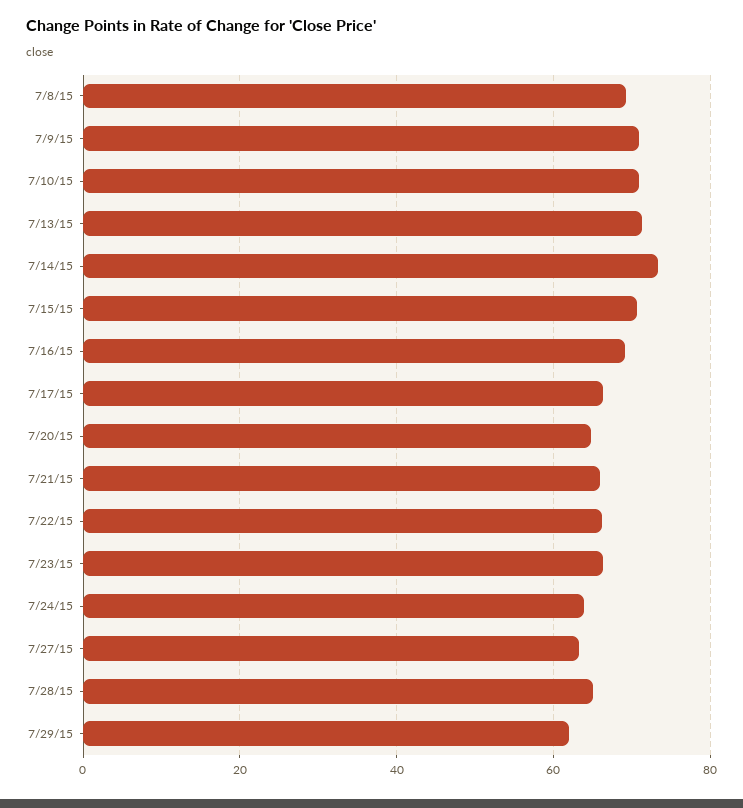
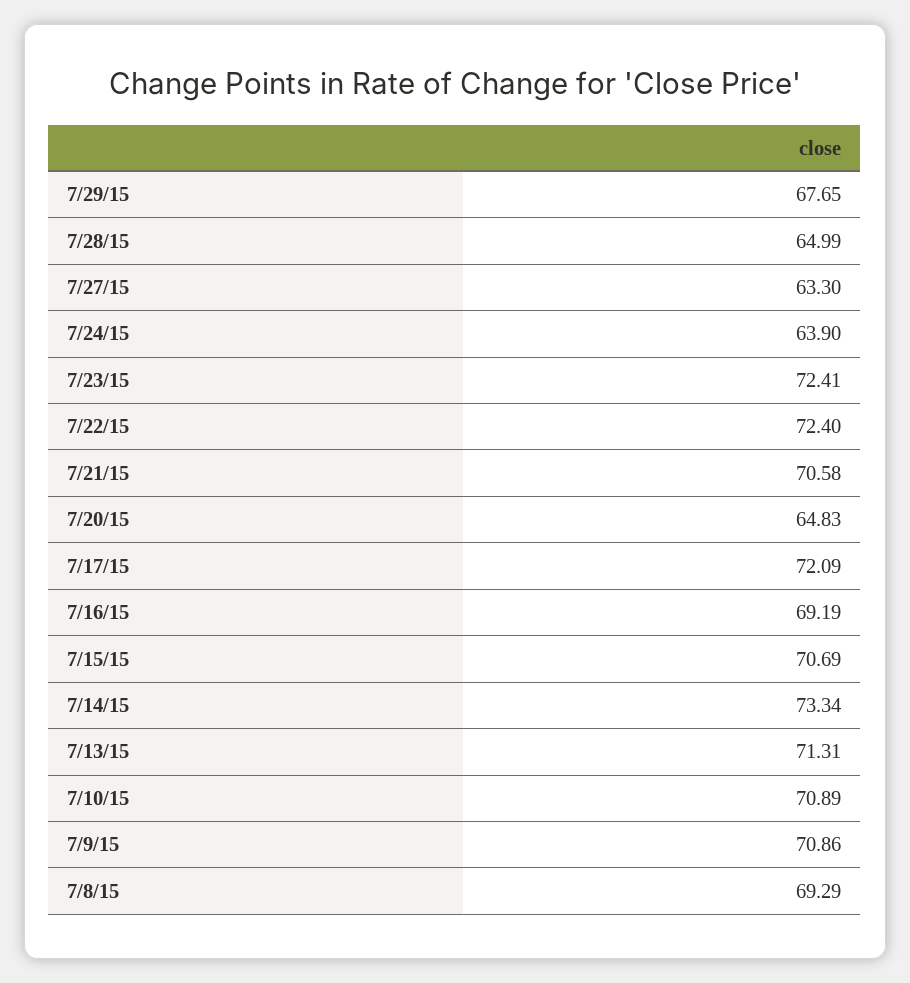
7/17/15: 66 -> 72.09
7/21/15: 66 -> 70.58
7/22/15: 66 -> 72.4
7/23/15: 66 -> 72.41
7/29/15: 62 -> 67.65

